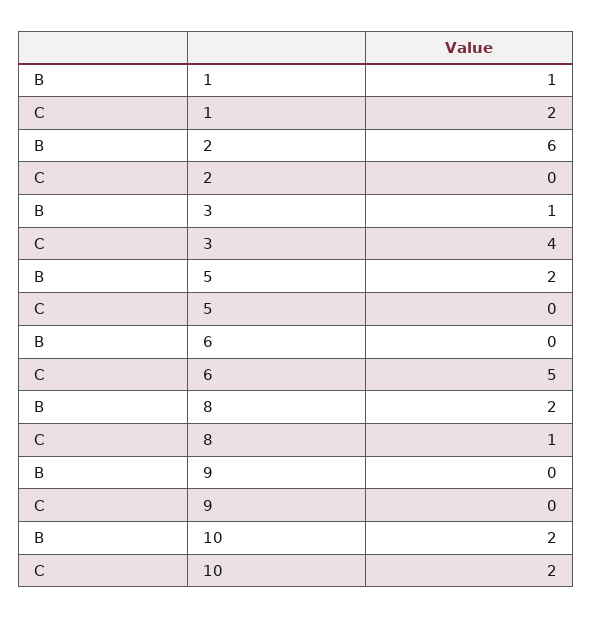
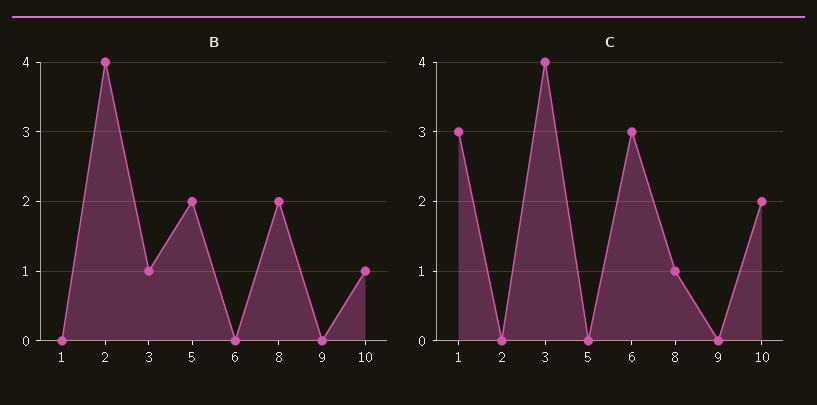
B, 1: 1 -> 0
C, 1: 2 -> 3
B, 2: 6 -> 4
C, 6: 5 -> 3
B, 10: 2 -> 1

